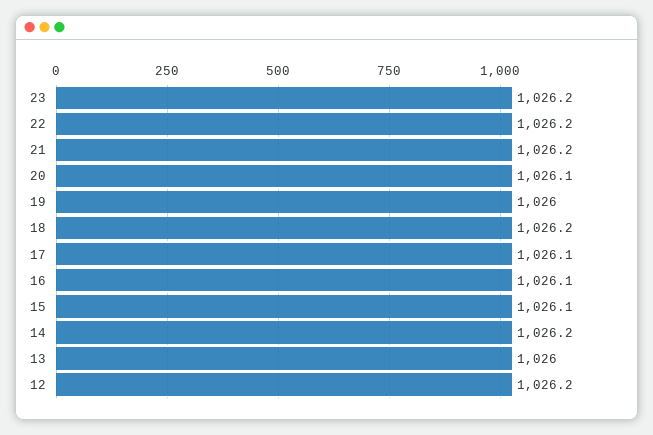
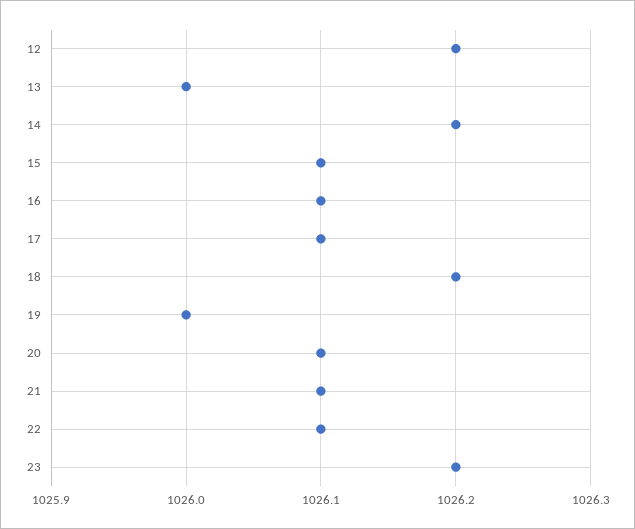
22: 1026.2 -> 1026.1
21: 1026.2 -> 1026.1

